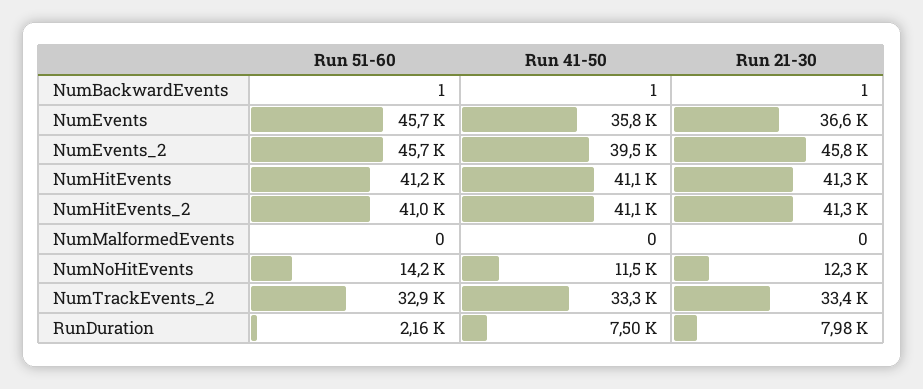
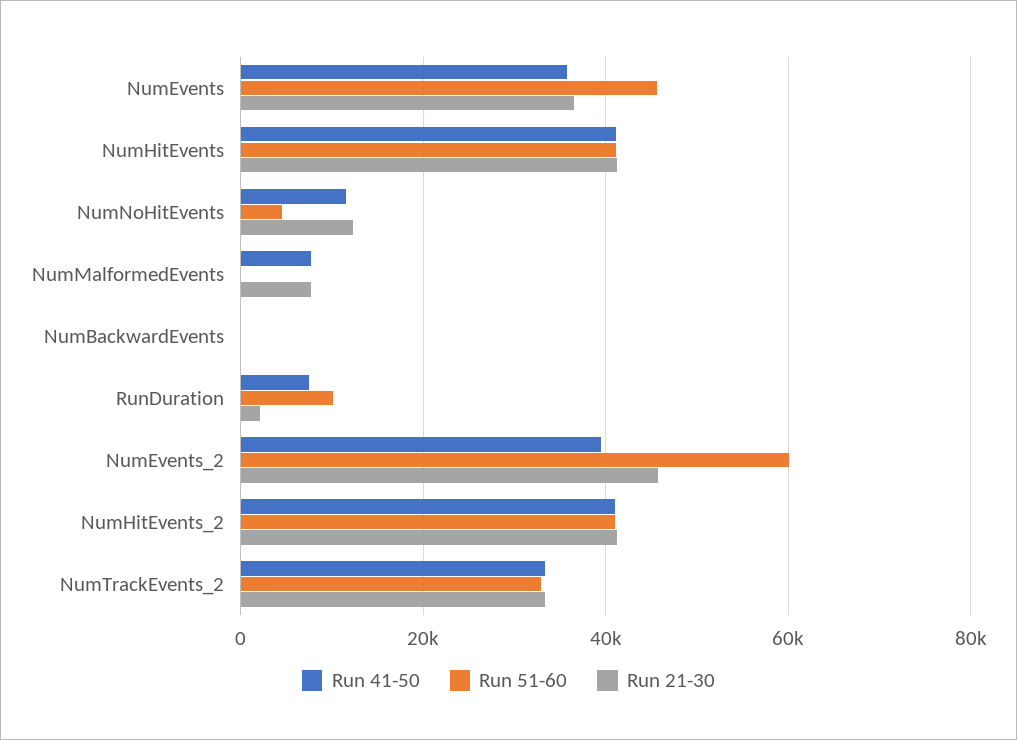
Run 51-60, NumEvents_2: 45700 -> 60000
Run 41-50, NumMalformedEvents: 0 -> 8000
Run 21-30, NumMalformedEvents: 0 -> 8000
Run 51-60, NumNoHitEvents: 14200 -> 4000
Run 51-60, RunDuration: 2160 -> 10000
Run 21-30, RunDuration: 7980 -> 2000

